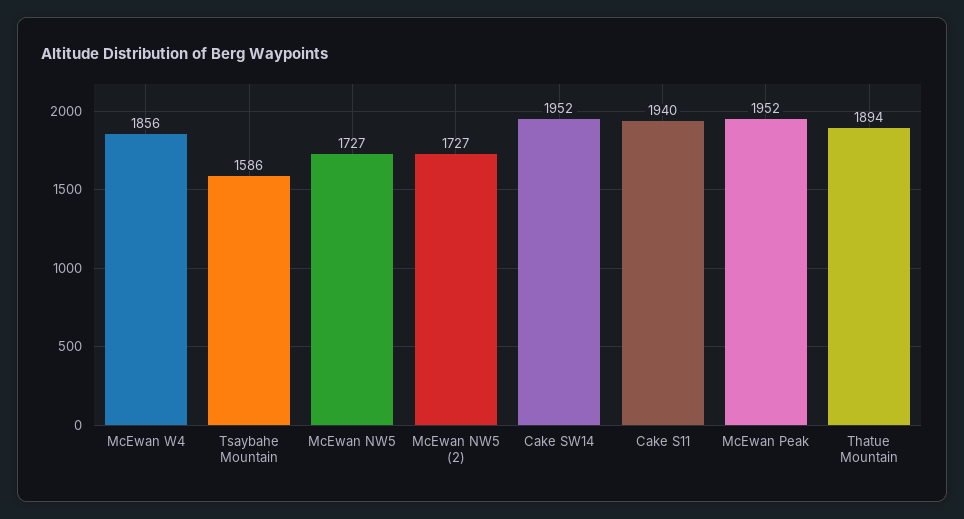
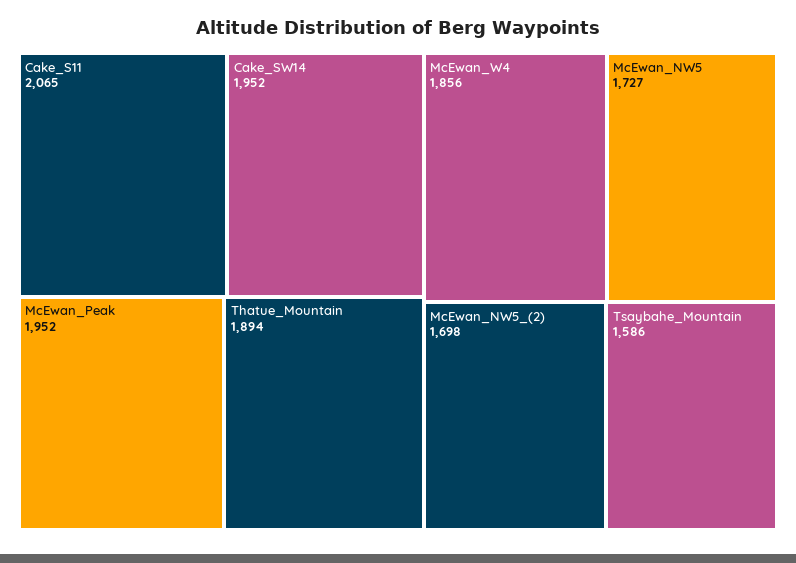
McEwan NW5 (2): 1727 -> 1698
Cake S11: 1940 -> 2065

